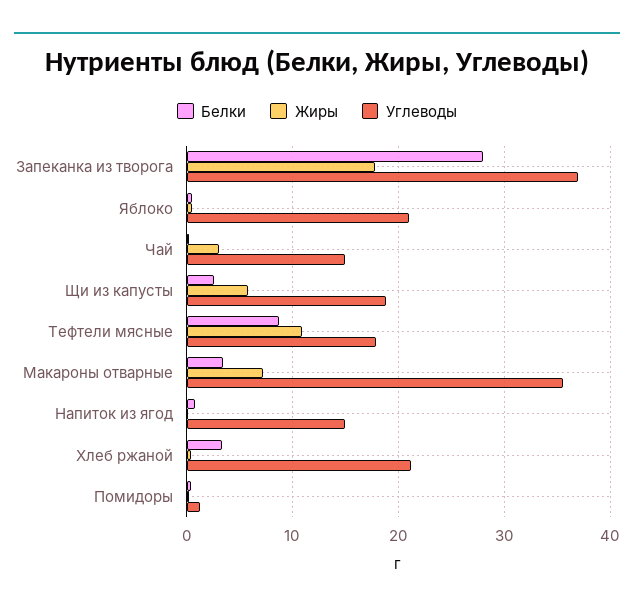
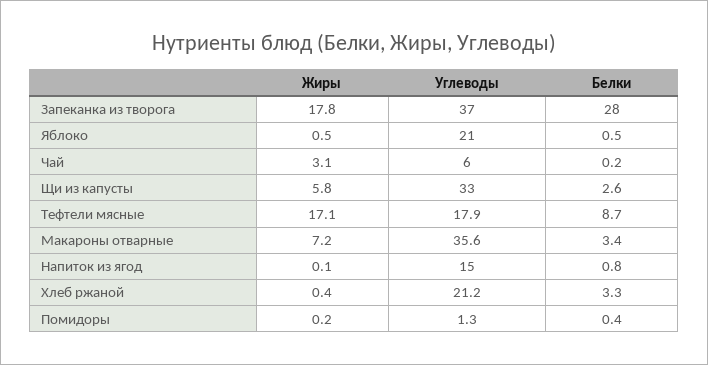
Углеводы, Чай: 15 -> 6
Углеводы, Щи из капусты: 19 -> 33
Жиры, Тефтели мясные: 11 -> 17.1

